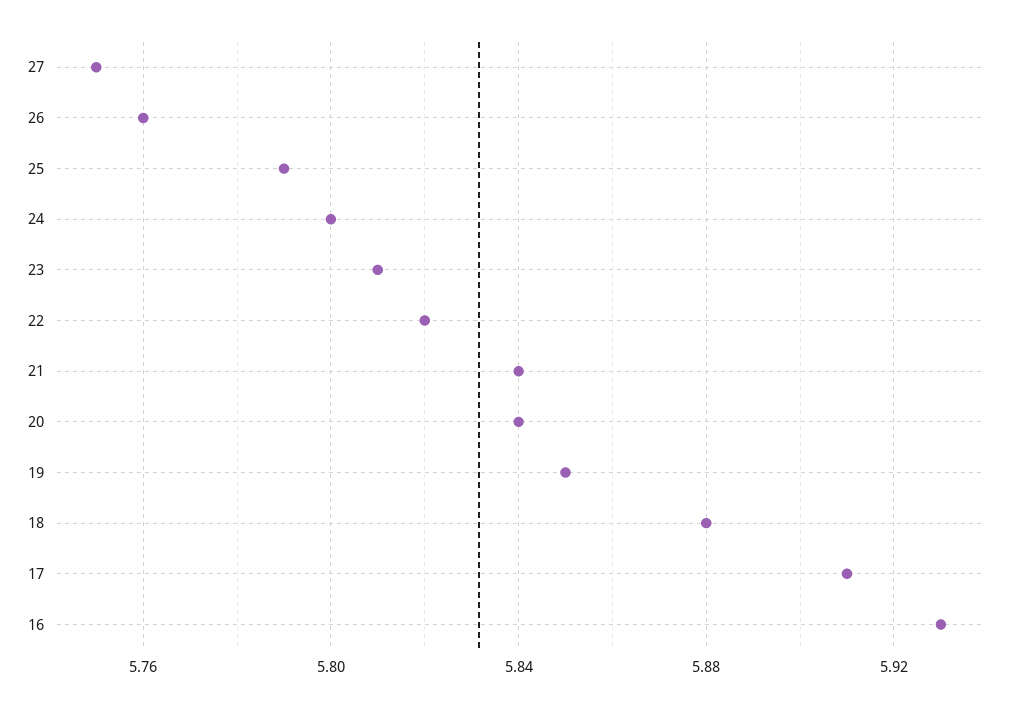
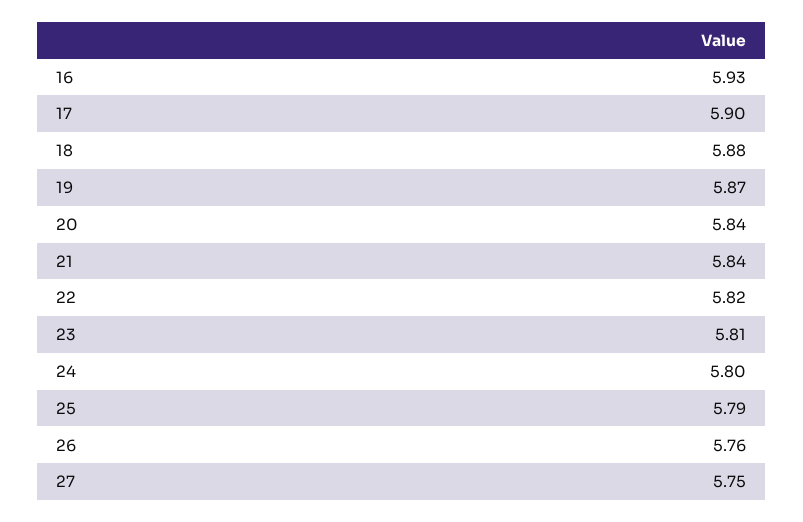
19: 5.85 -> 5.87
17: 5.91 -> 5.9

